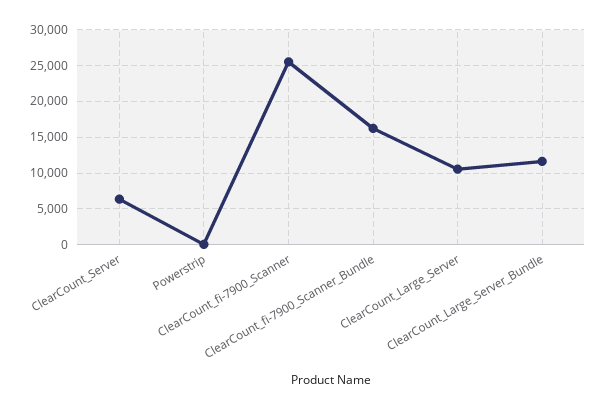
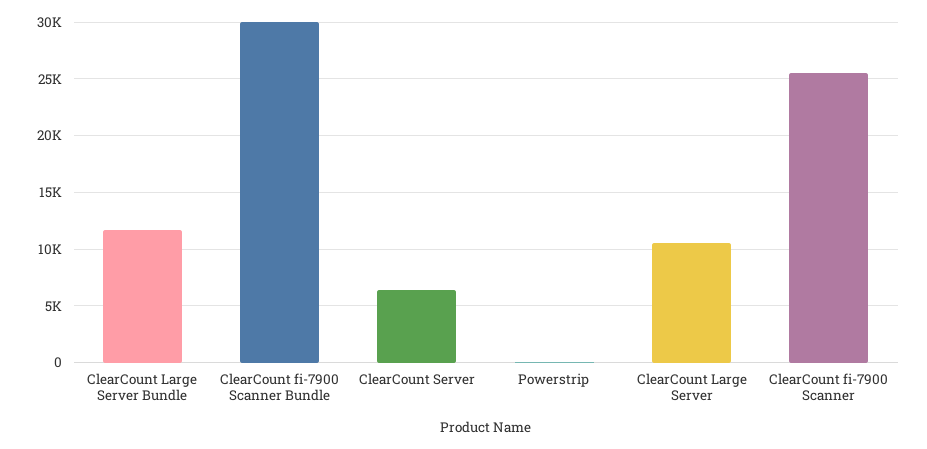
ClearCount_fi-7900_Scanner_Bundle: 16000 -> 30000

